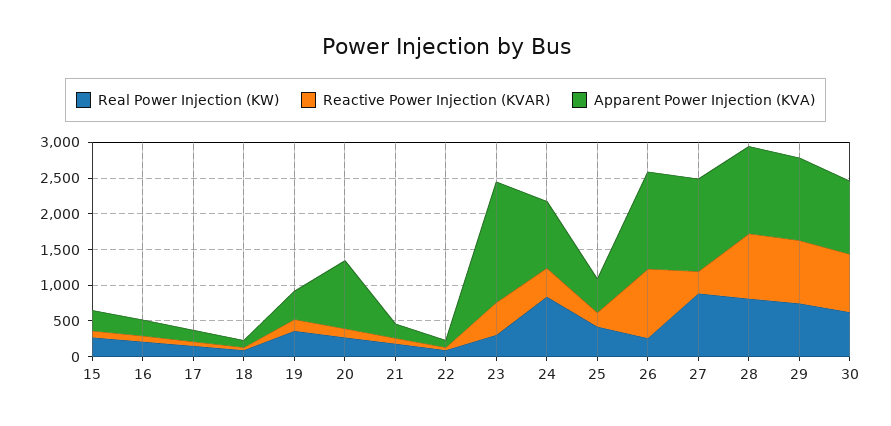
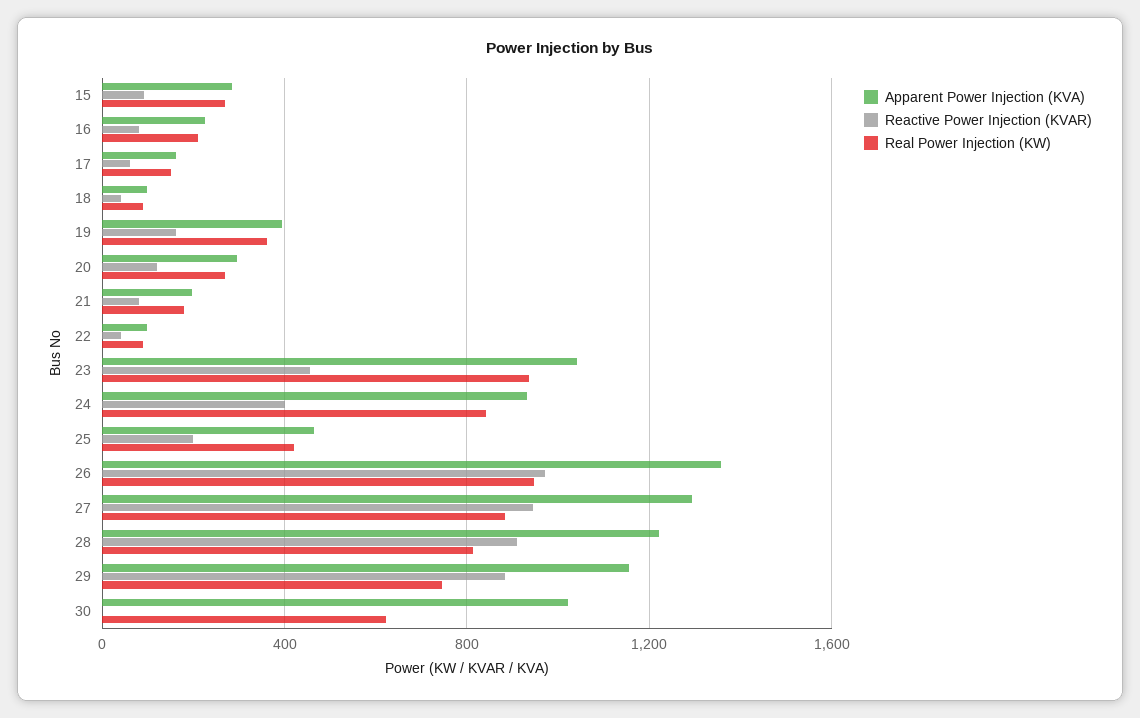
Apparent Power Injection (KVA), 20: 1000 -> 300
Real Power Injection (KW), 23: 250 -> 950
Apparent Power Injection (KVA), 23: 1750 -> 1050
Real Power Injection (KW), 26: 250 -> 950
Reactive Power Injection (KVAR), 27: 250 -> 950
Reactive Power Injection (KVAR), 30: 750 -> 0

